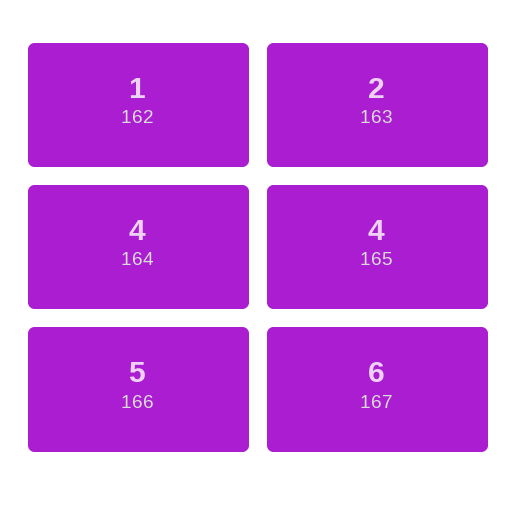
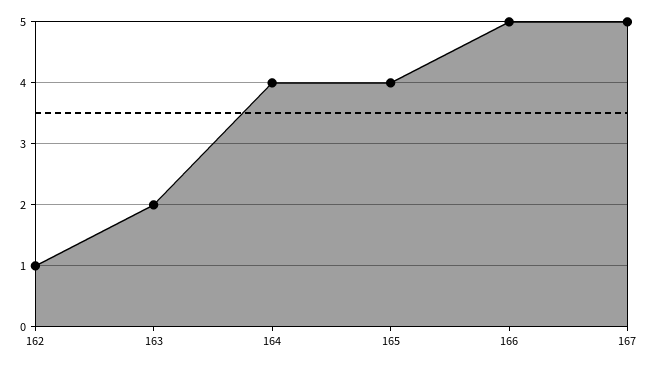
167: 6 -> 5

